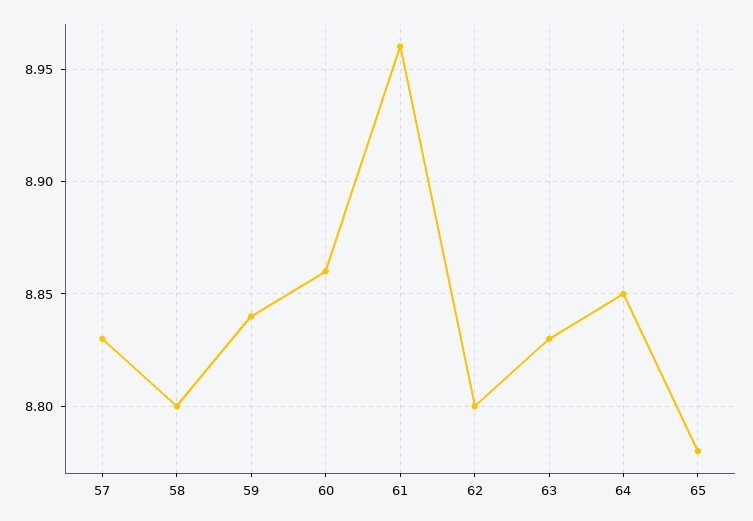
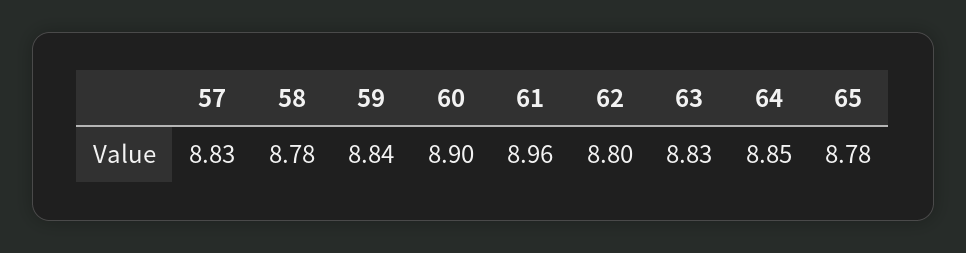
58: 8.8 -> 8.78
60: 8.86 -> 8.9

